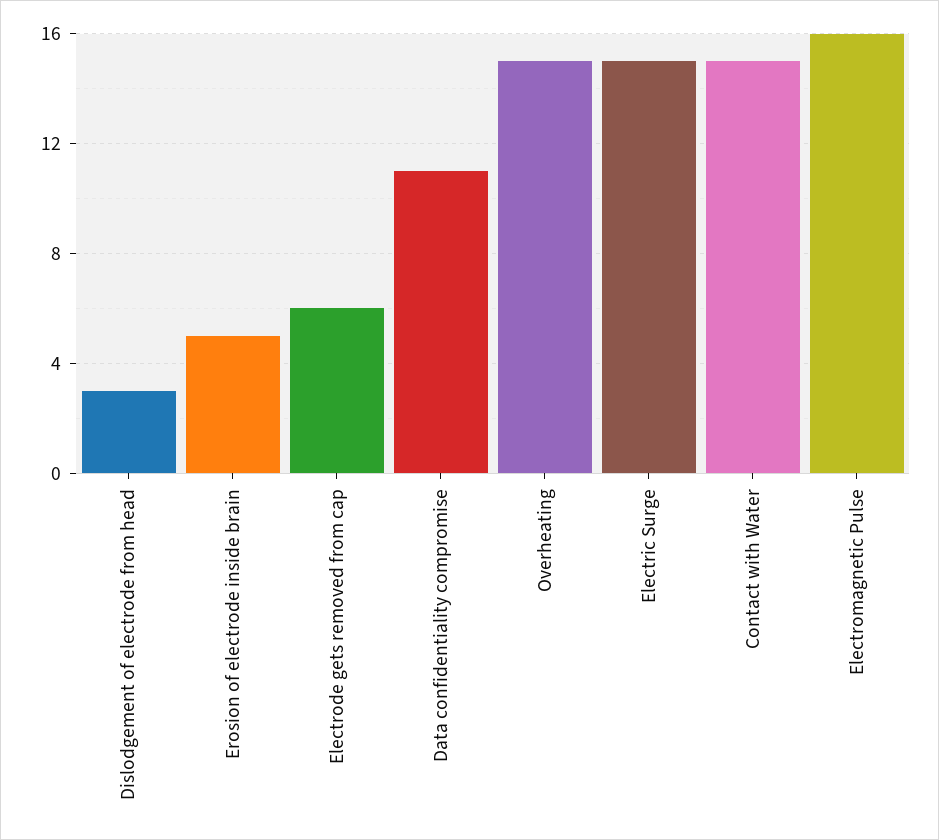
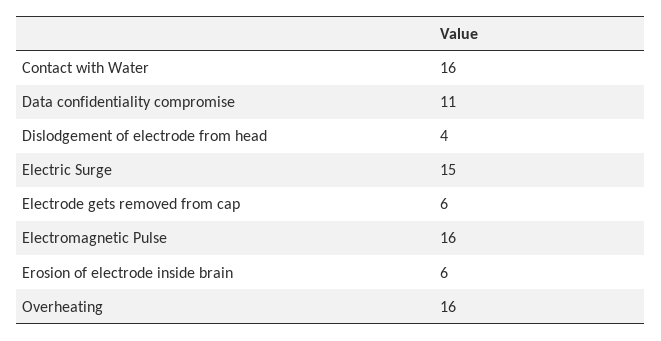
Dislodgement of electrode from head: 3 -> 4
Erosion of electrode inside brain: 5 -> 6
Overheating: 15 -> 16
Contact with Water: 15 -> 16

